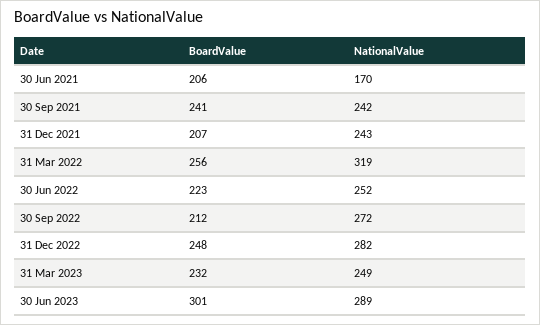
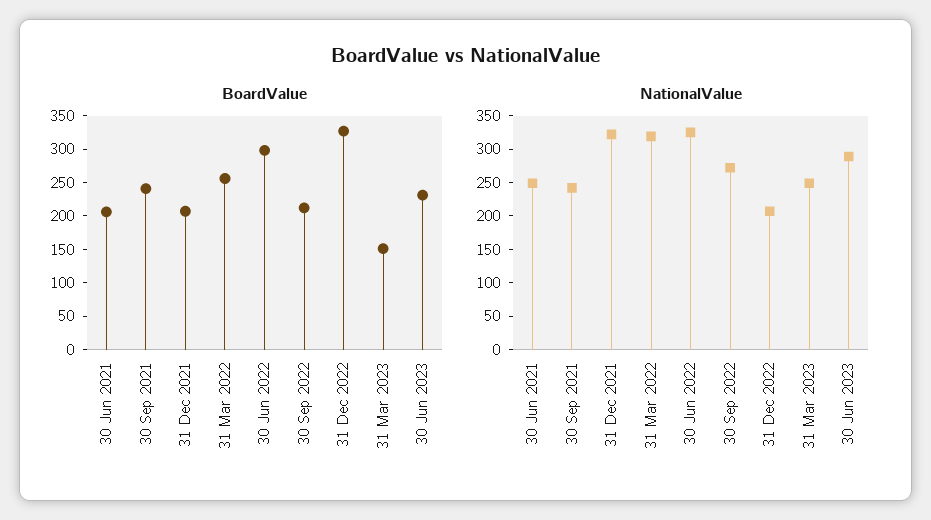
NationalValue, 30 Jun 2021: 170 -> 250
NationalValue, 31 Dec 2021: 243 -> 325
BoardValue, 30 Jun 2022: 223 -> 300
NationalValue, 30 Jun 2022: 252 -> 325
BoardValue, 31 Dec 2022: 248 -> 325
NationalValue, 31 Dec 2022: 282 -> 200
BoardValue, 31 Mar 2023: 232 -> 150
BoardValue, 30 Jun 2023: 301 -> 225

